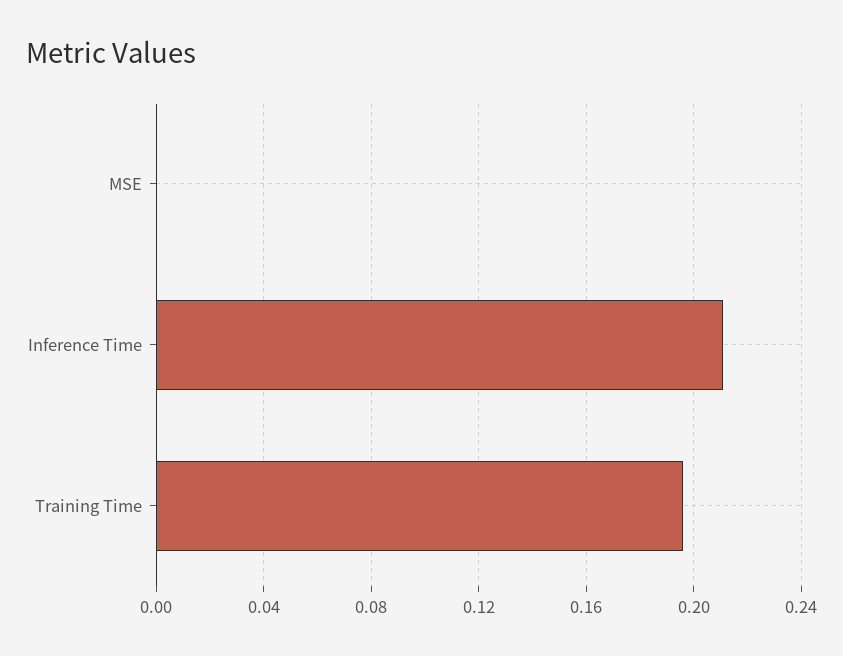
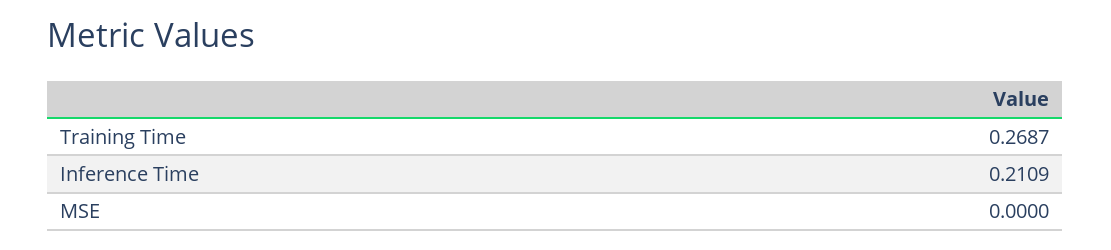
Training Time: 0.195 -> 0.2687

